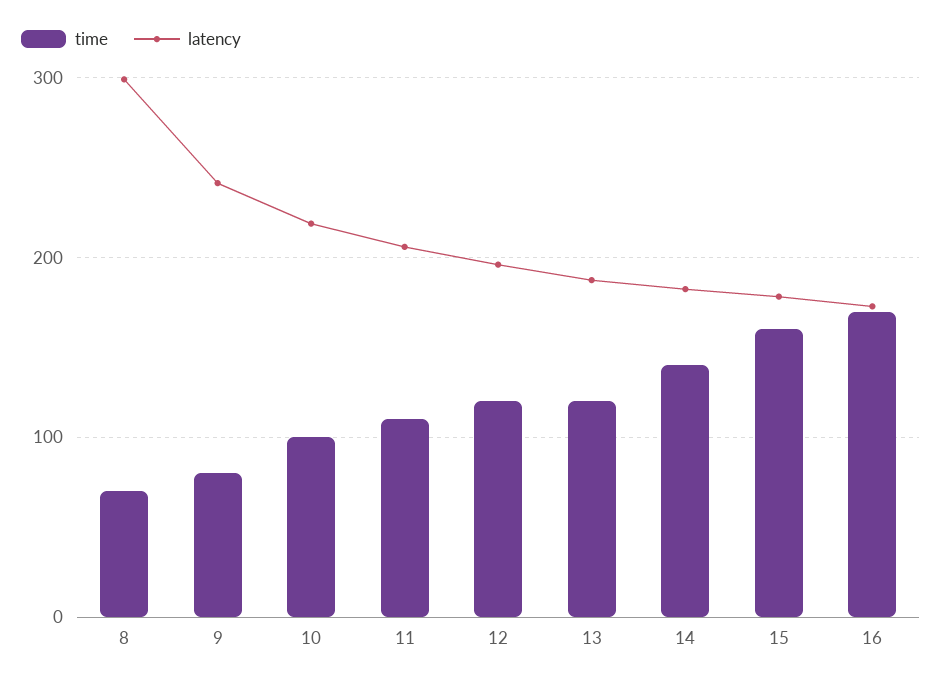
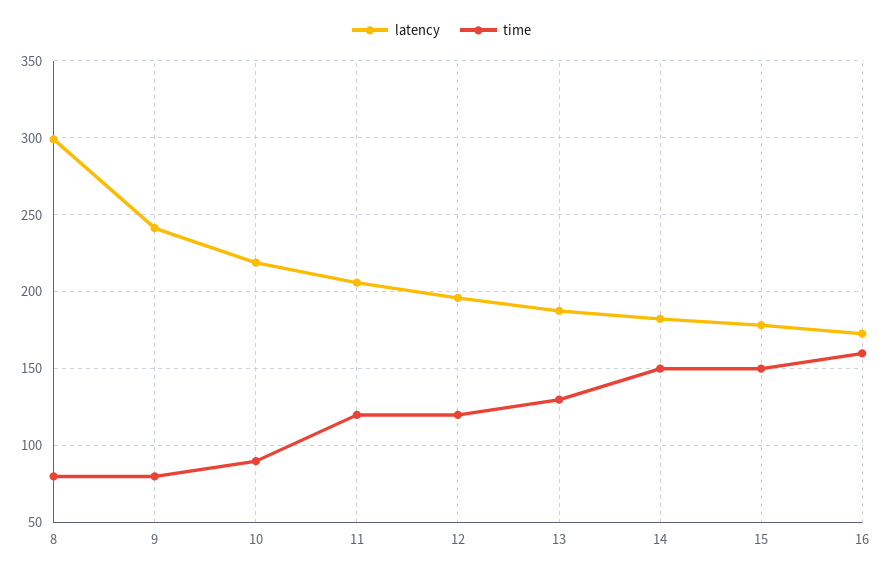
time, 8: 70 -> 80
time, 10: 100 -> 90
time, 11: 110 -> 120
time, 13: 120 -> 130
time, 14: 140 -> 150
time, 15: 160 -> 150
time, 16: 170 -> 160

